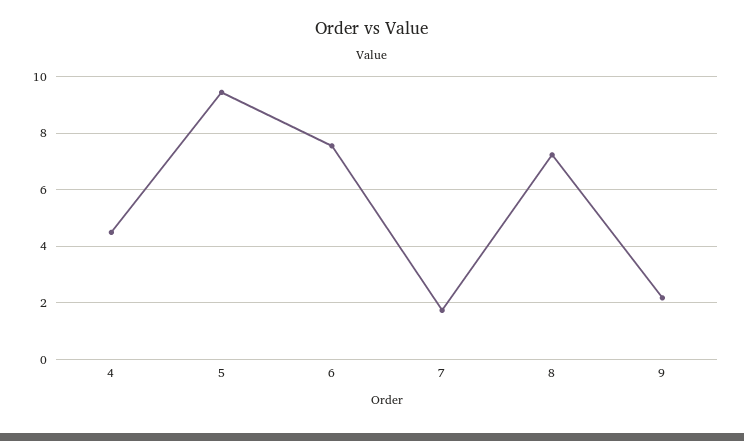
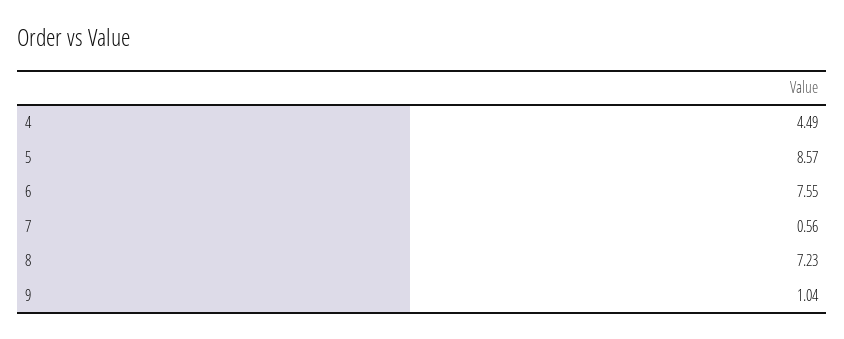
5: 9.5 -> 8.57
7: 1.75 -> 0.56
9: 2.25 -> 1.04

